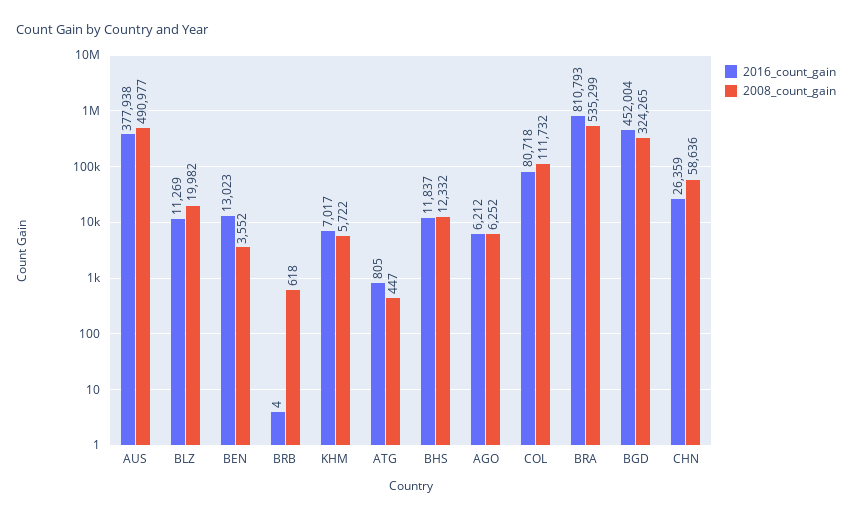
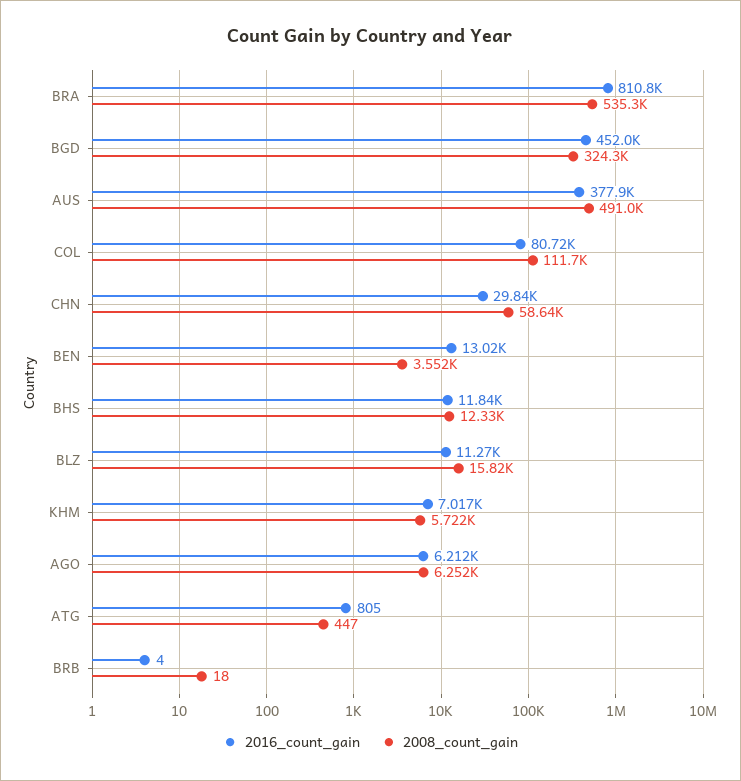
2008_count_gain, BLZ: 19982 -> 15820
2008_count_gain, BRB: 618 -> 18
2016_count_gain, CHN: 26359 -> 29840

